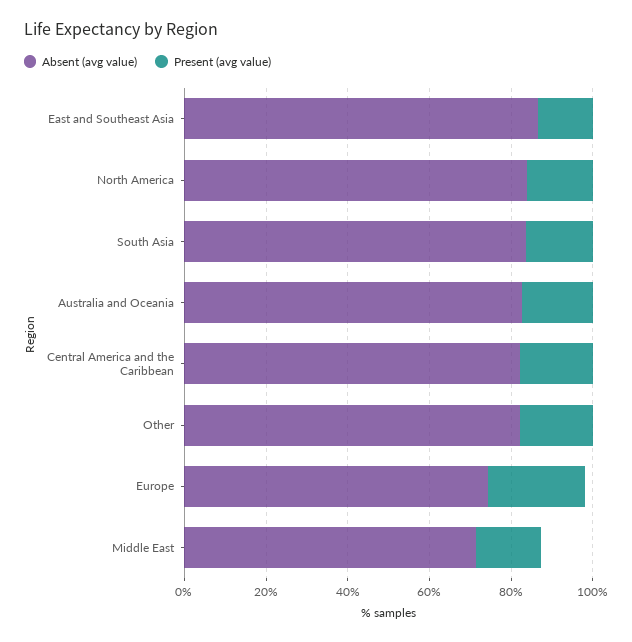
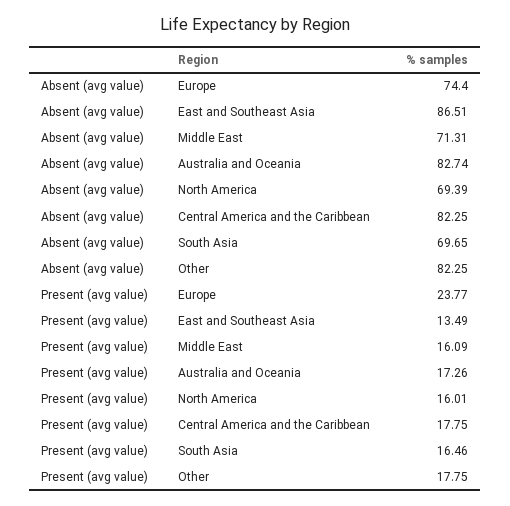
Absent (avg value), North America: 85 -> 69.39
Absent (avg value), South Asia: 85 -> 69.65

